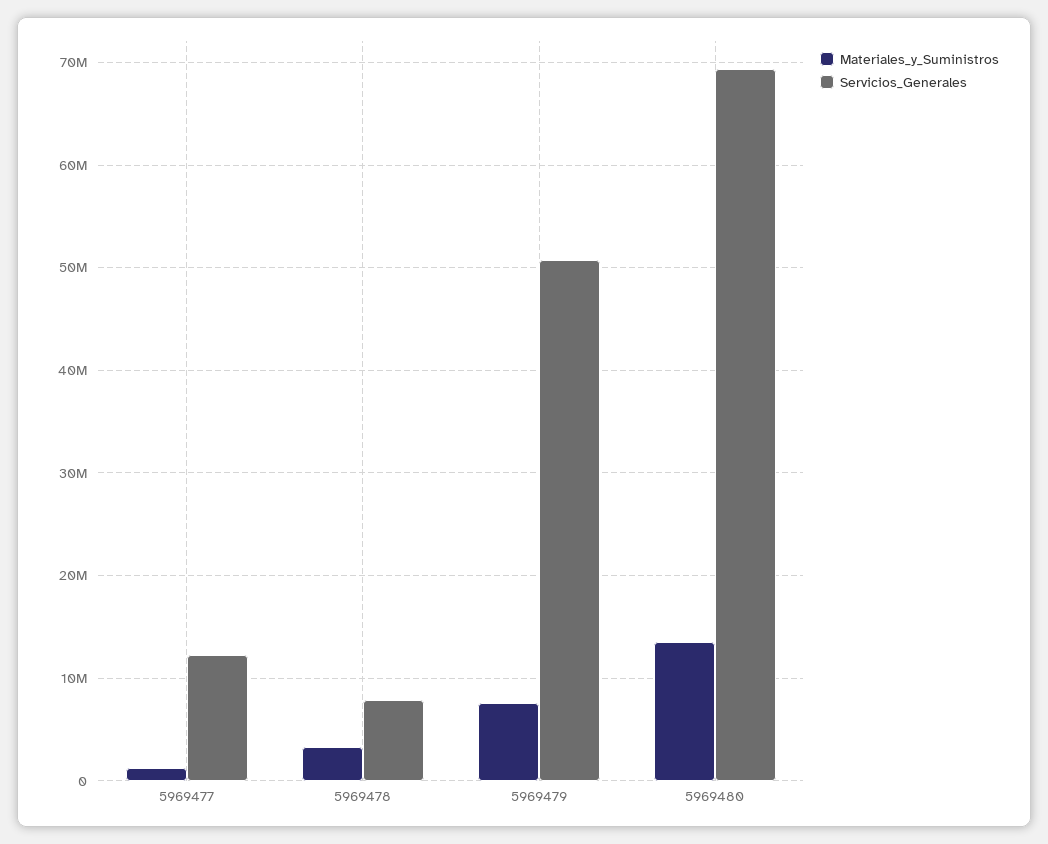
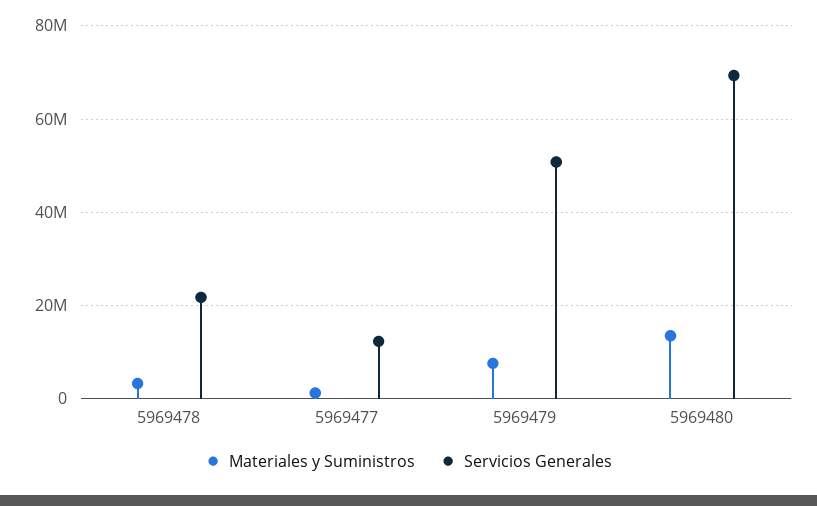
Servicios_Generales, 5969478: 8000000 -> 22000000

